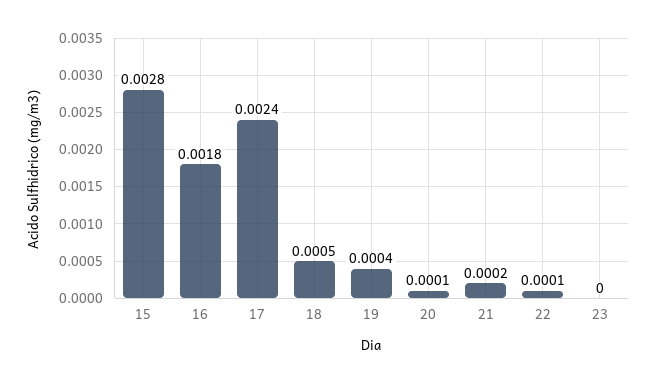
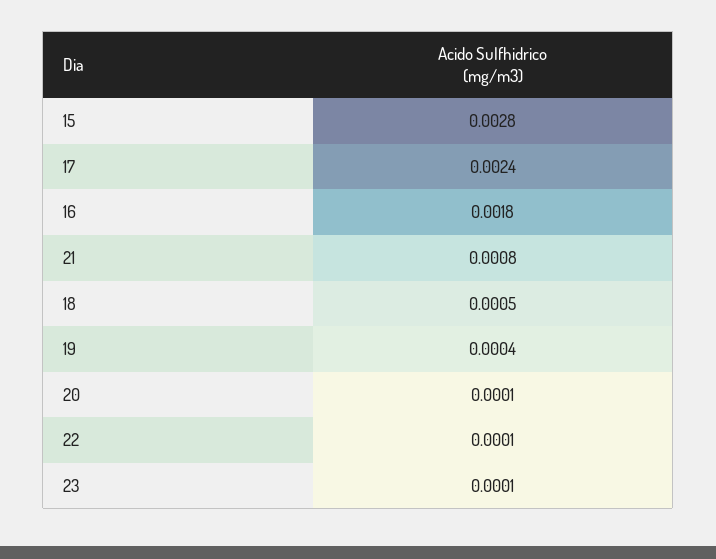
21: 0.0002 -> 0.0008
23: 0 -> 0.0001

